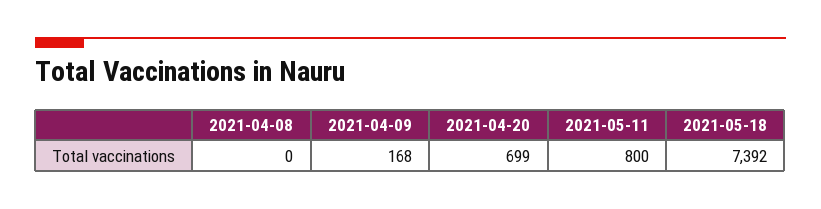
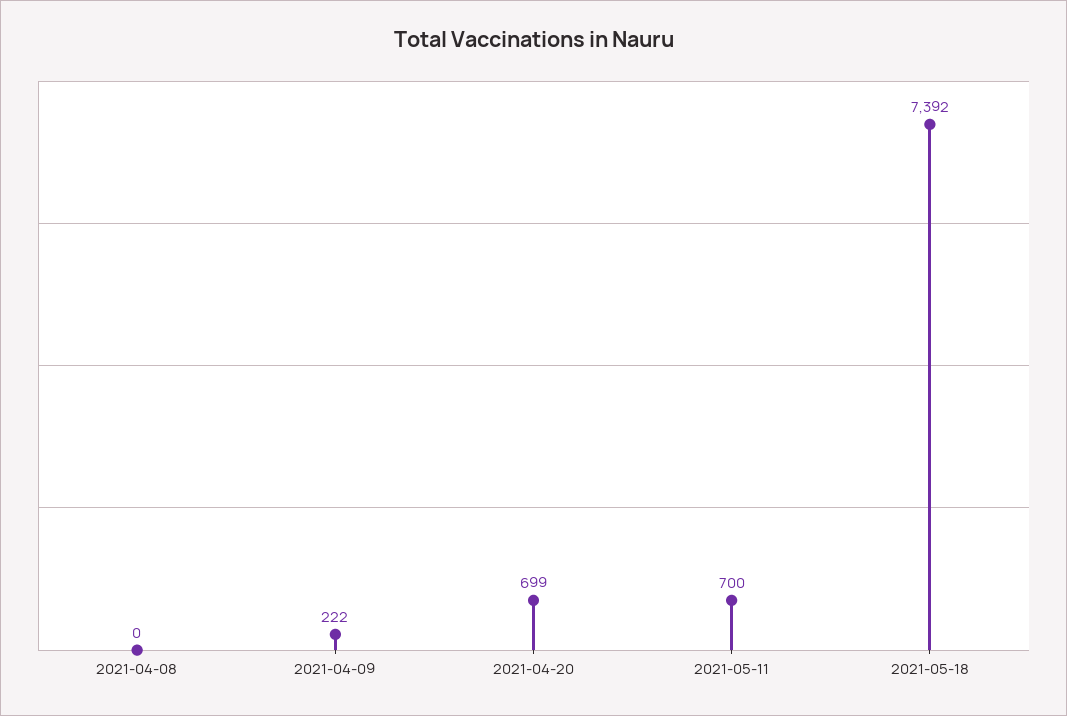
2021-04-09: 168 -> 222
2021-05-11: 800 -> 700

